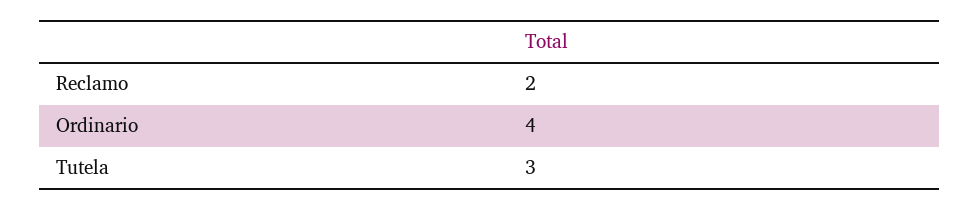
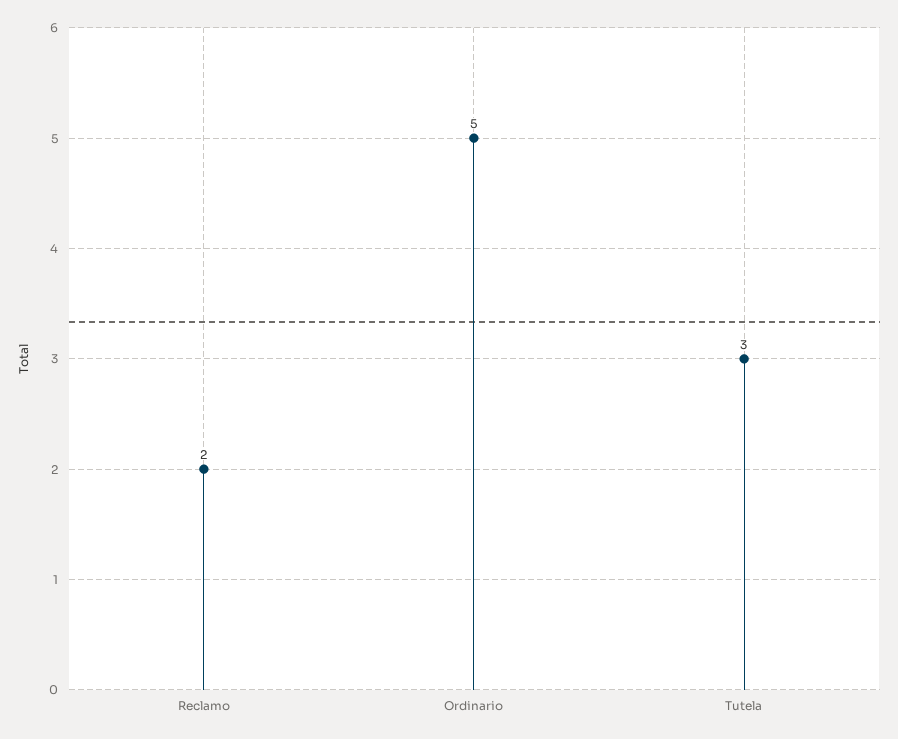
Ordinario: 4 -> 5

